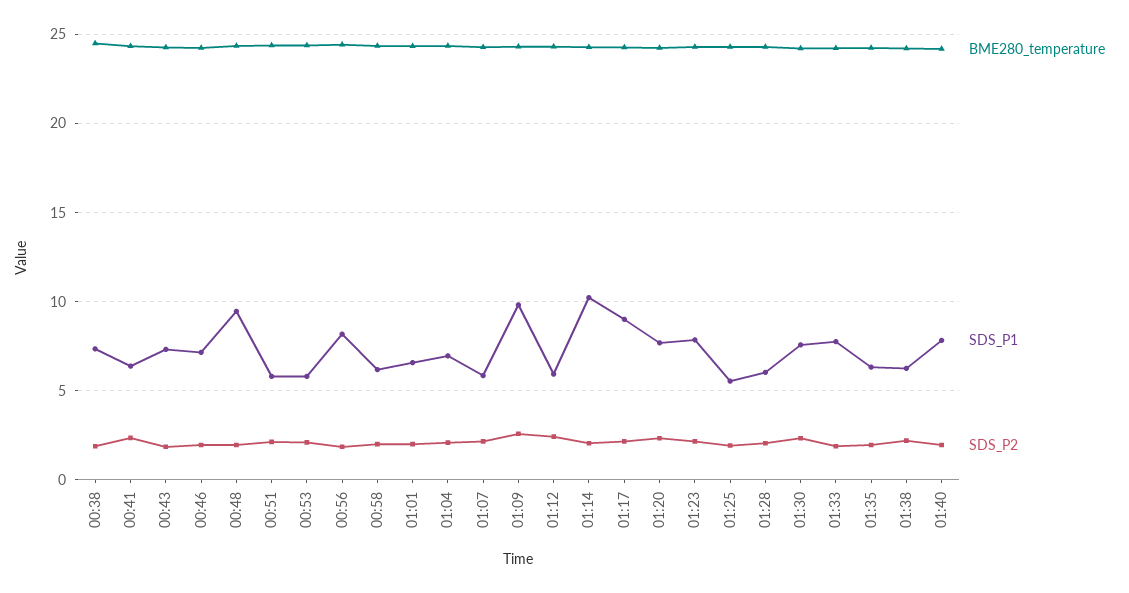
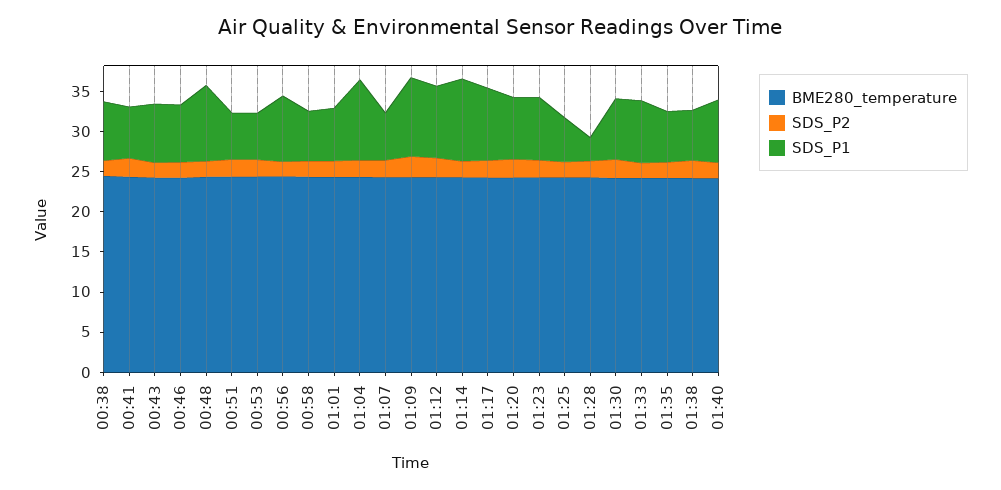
SDS_P1, 01:04: 7 -> 10
SDS_P1, 01:12: 6 -> 9
SDS_P1, 01:28: 6 -> 3

